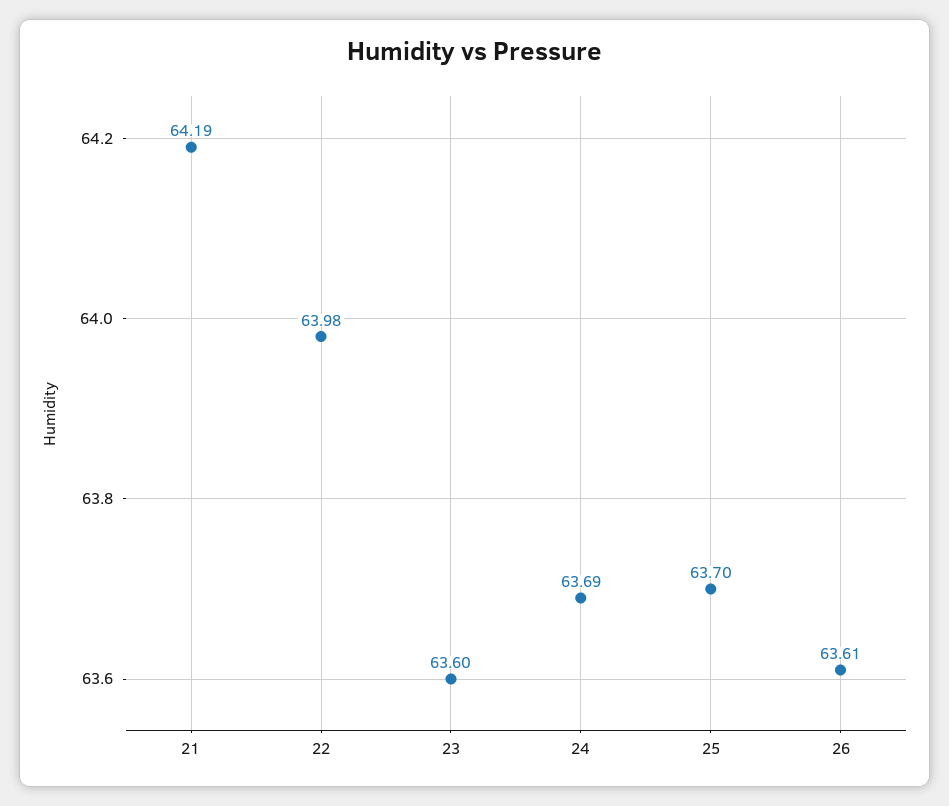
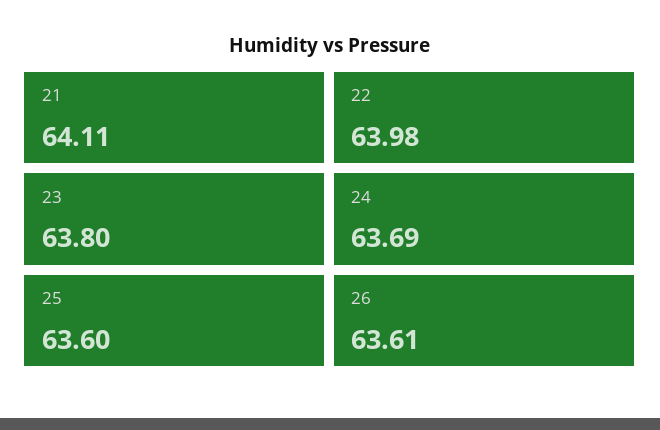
21: 64.19 -> 64.11
23: 63.6 -> 63.8
25: 63.7 -> 63.6

